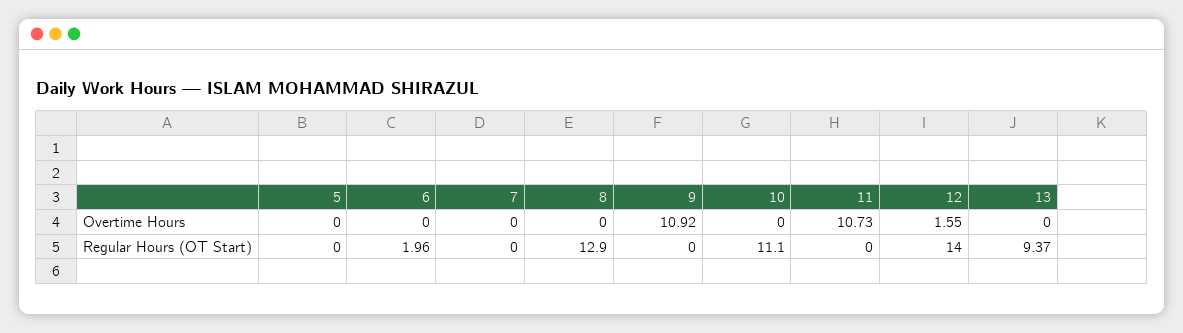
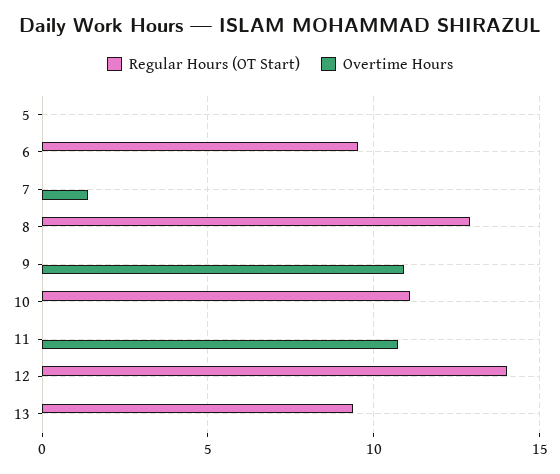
Overtime Hours, 7: 0 -> 1.5
Overtime Hours, 12: 1.55 -> 0
Regular Hours (OT Start), 6: 1.96 -> 9.5

